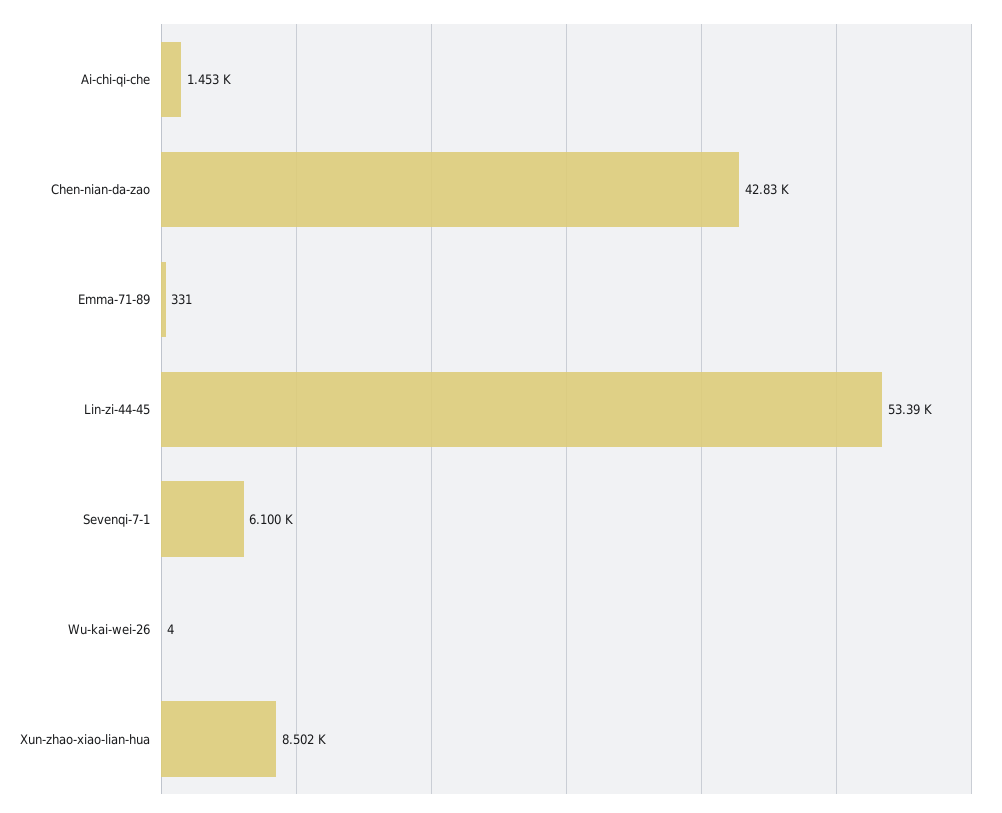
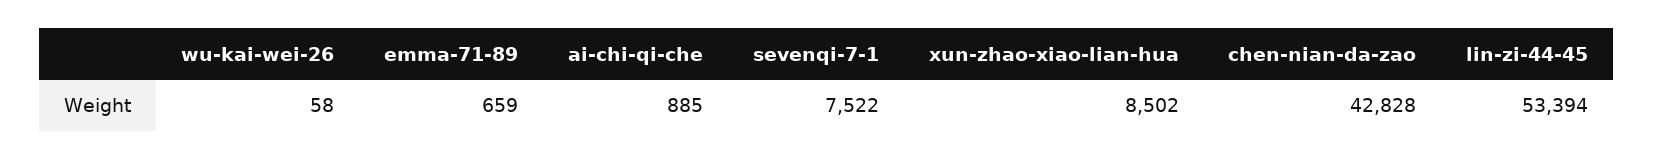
Ai-chi-qi-che: 1453 -> 885
Emma-71-89: 331 -> 659
Sevenqi-7-1: 6100 -> 7522
Wu-kai-wei-26: 4 -> 58

